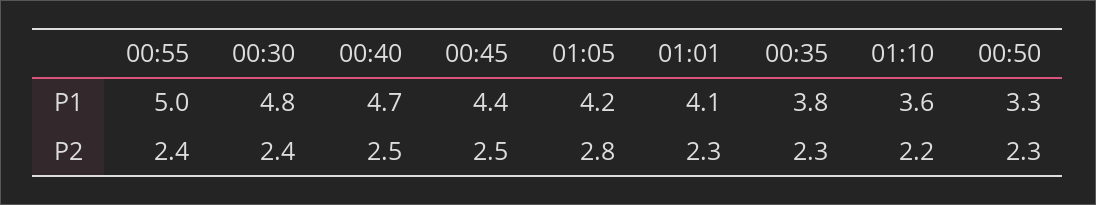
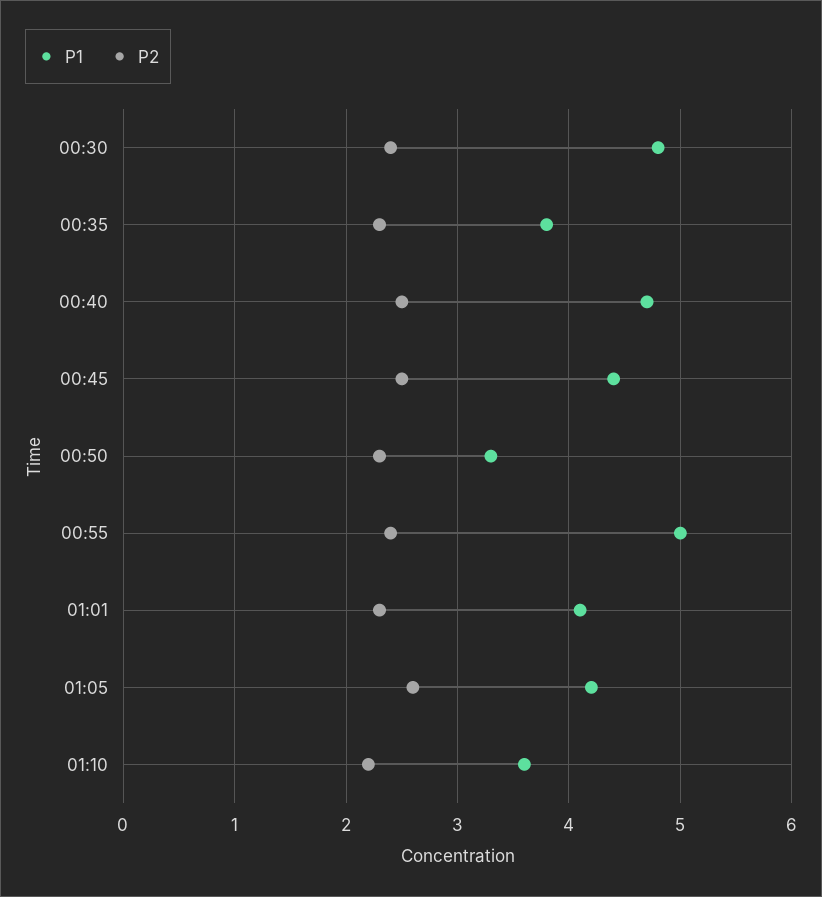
P2, 01:05: 2.8 -> 2.6

